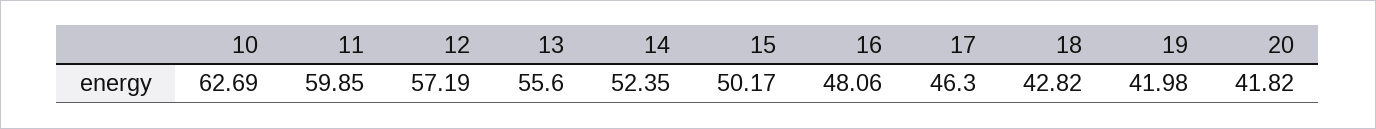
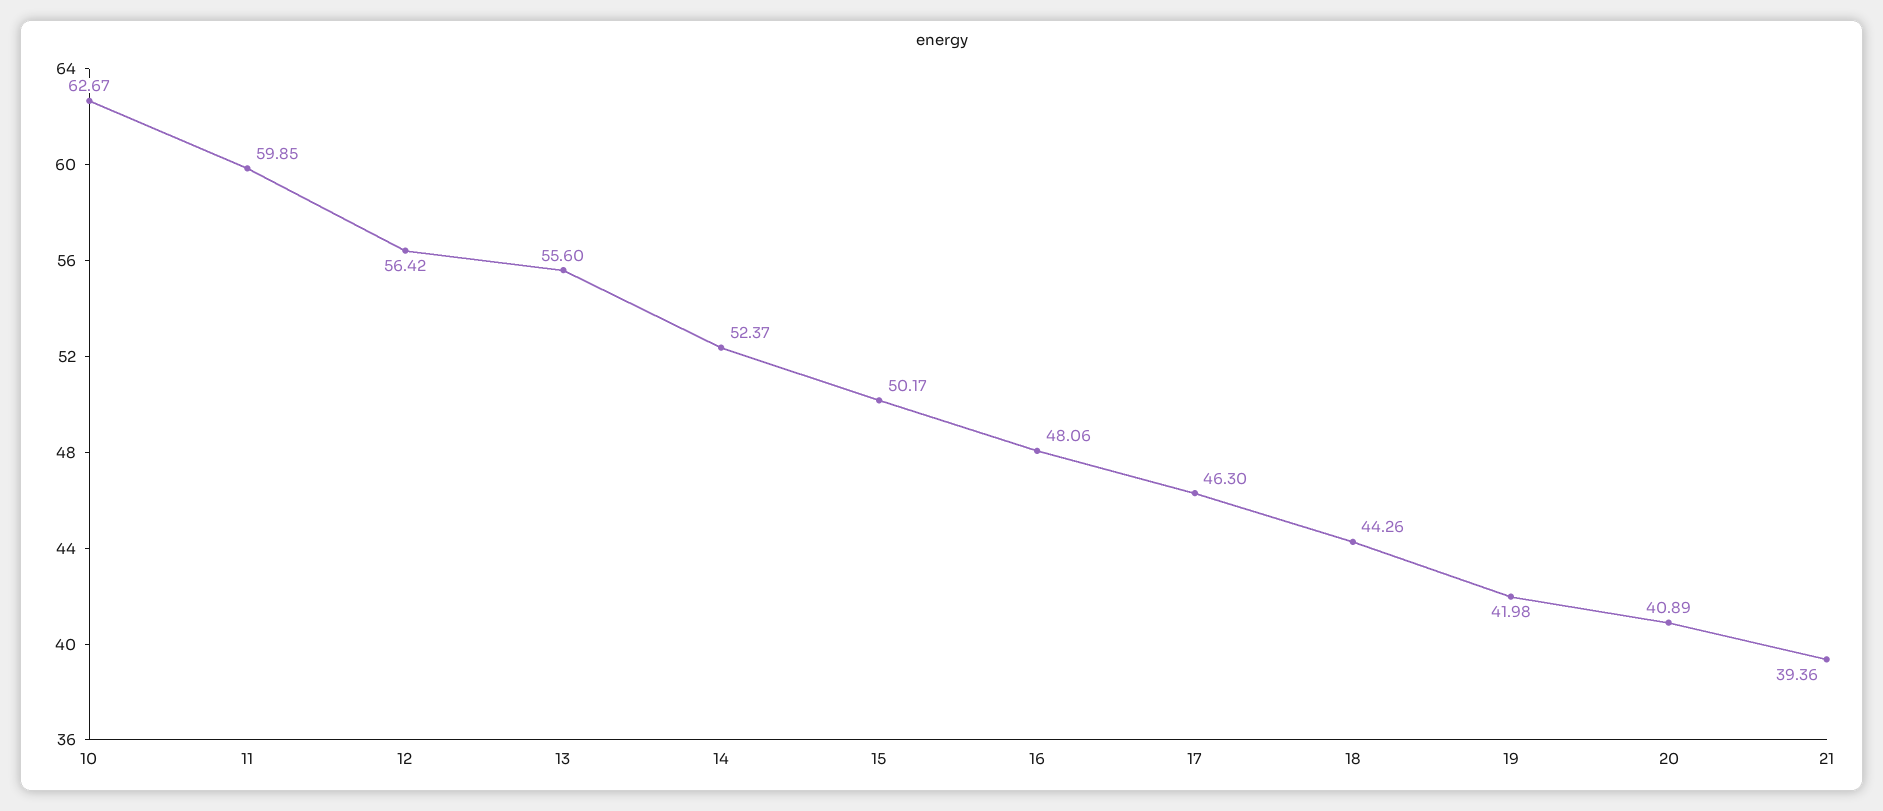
10: 62.69 -> 62.67
12: 57.19 -> 56.42
14: 52.35 -> 52.37
18: 42.82 -> 44.26
20: 41.82 -> 40.89
21: none -> 39.36

